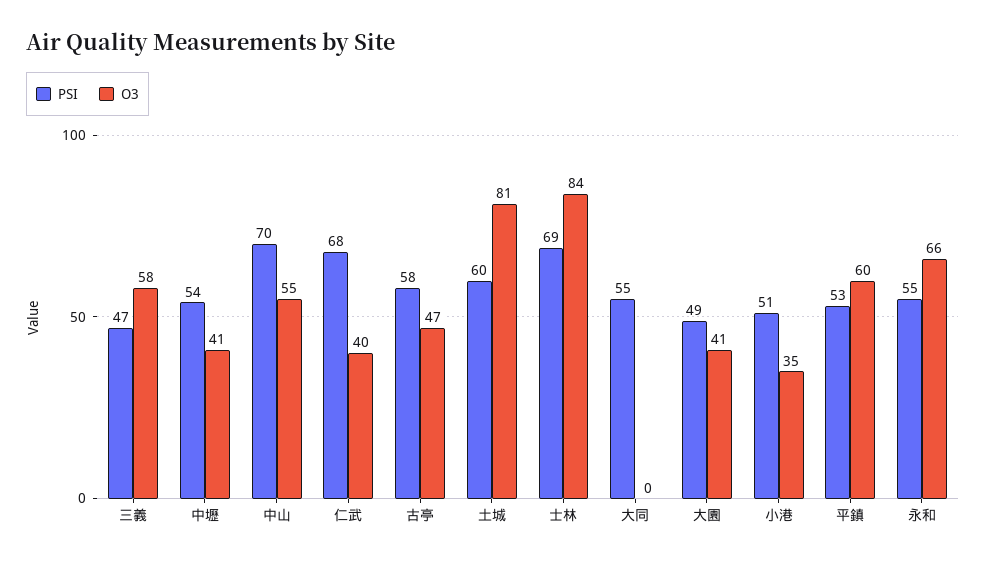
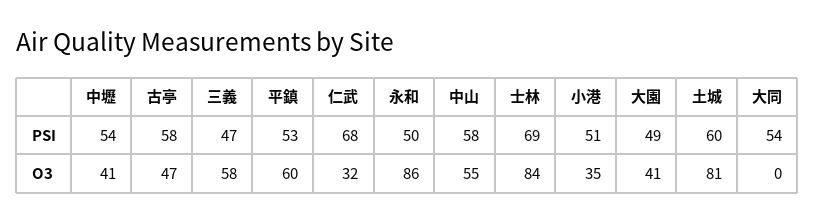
PSI, 中山: 70 -> 58
O3, 仁武: 40 -> 32
PSI, 大同: 55 -> 54
PSI, 永和: 55 -> 50
O3, 永和: 66 -> 86

